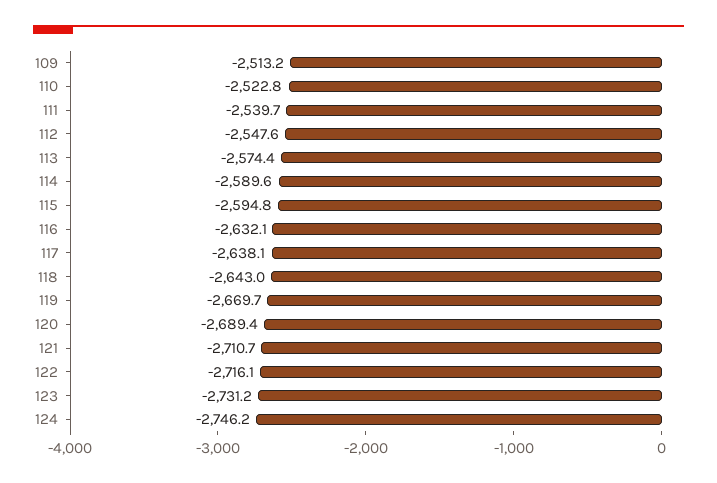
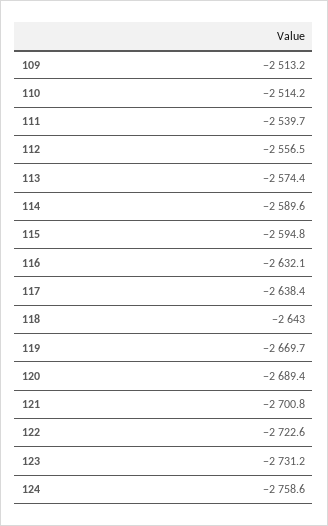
110: -2522.8 -> -2514.2
112: -2547.6 -> -2556.5
117: -2638.1 -> -2638.4
121: -2710.7 -> -2700.8
122: -2716.1 -> -2722.6
124: -2746.2 -> -2758.6

